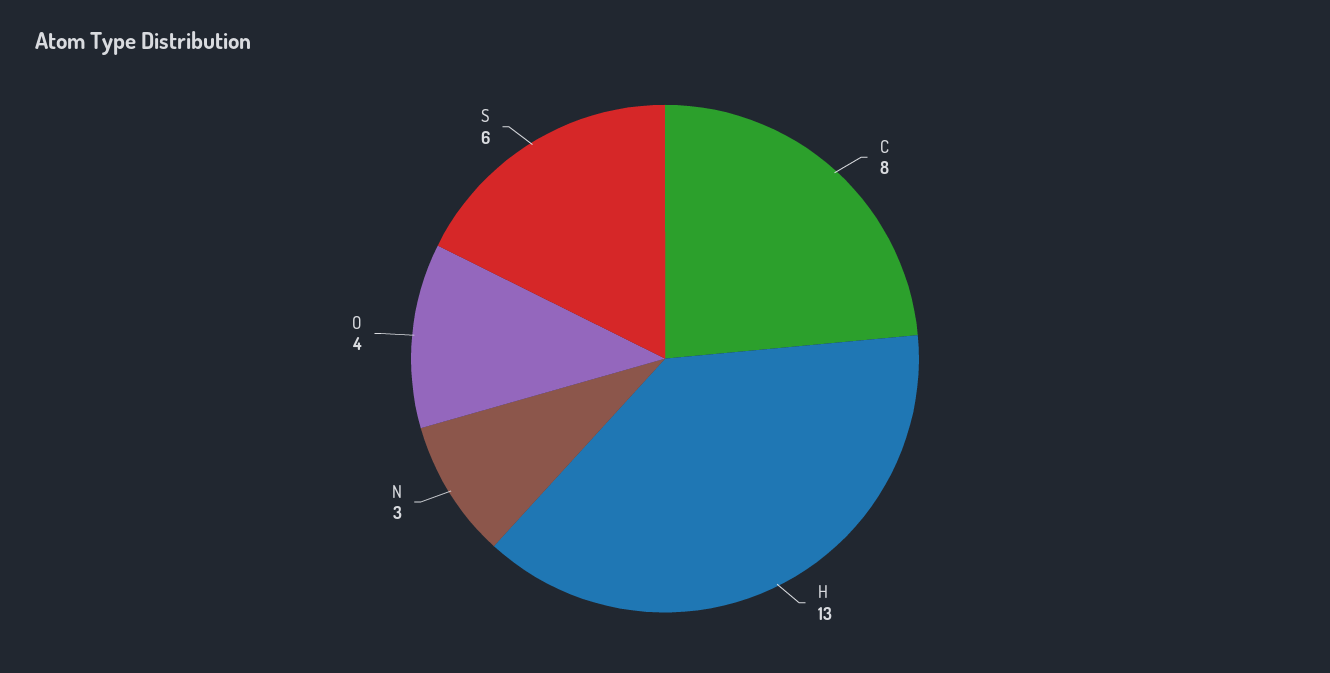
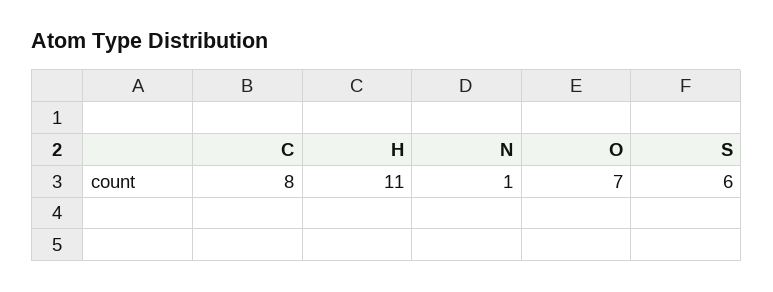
H: 13 -> 11
N: 3 -> 1
O: 4 -> 7

